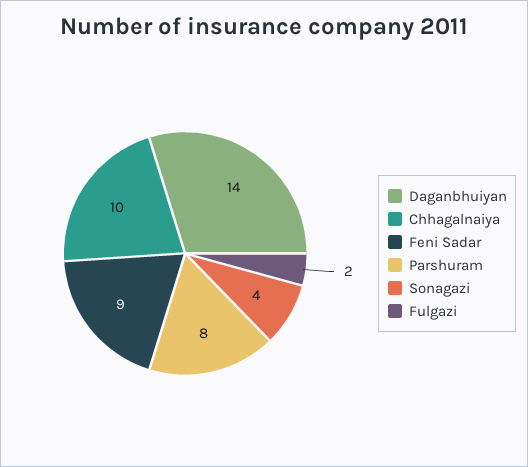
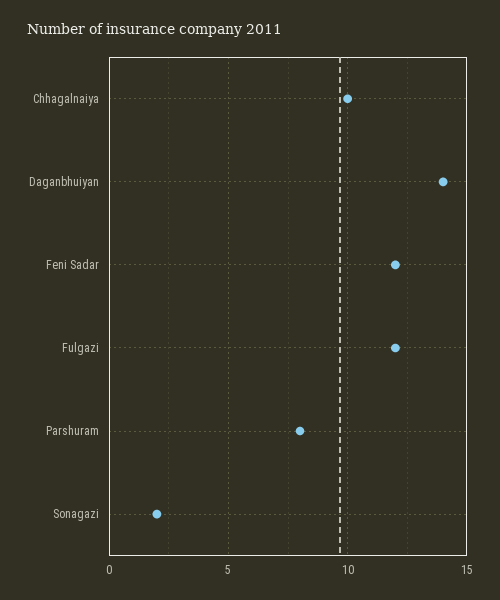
Feni Sadar: 9 -> 12
Sonagazi: 4 -> 2
Fulgazi: 2 -> 12

